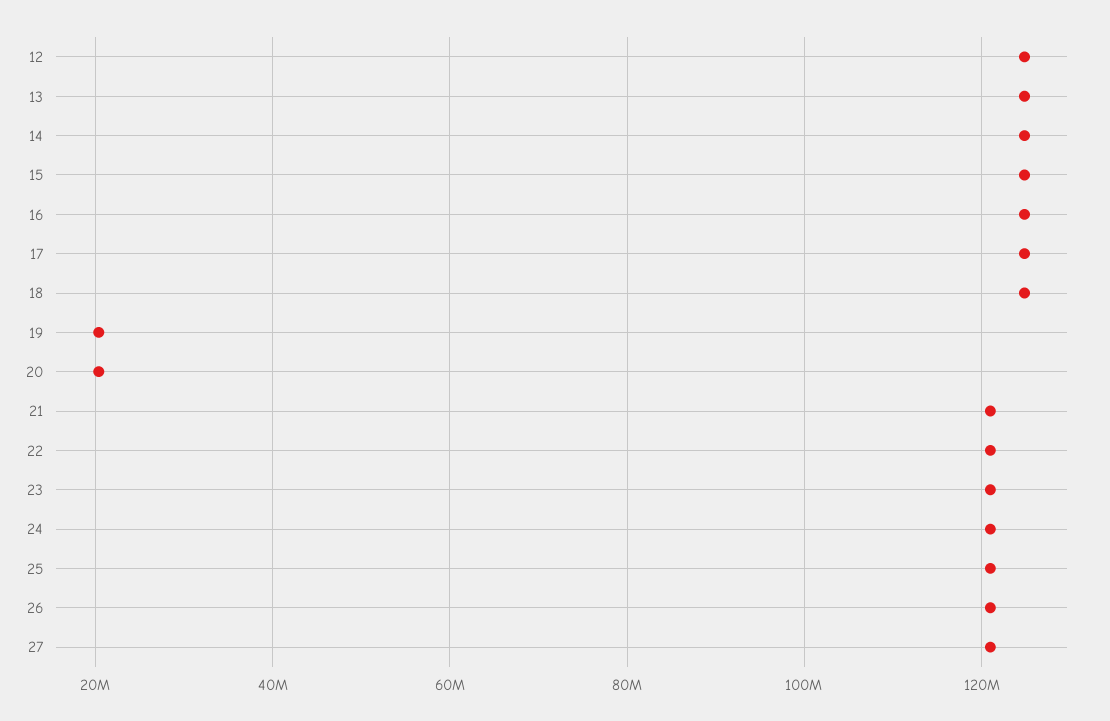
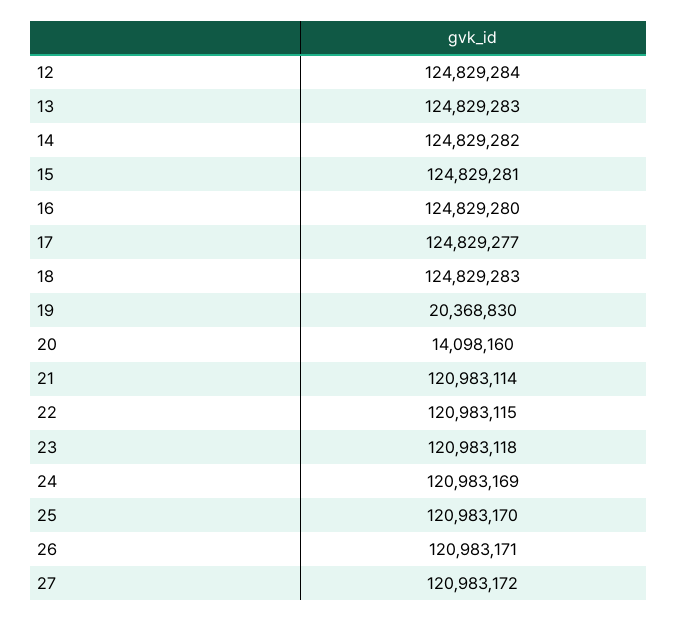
20: 20000000 -> 14098160

